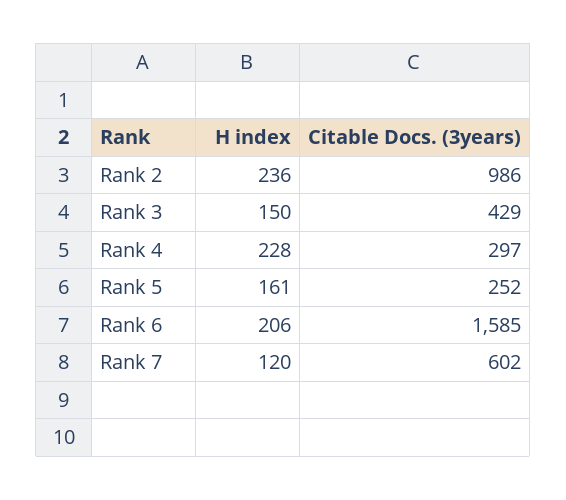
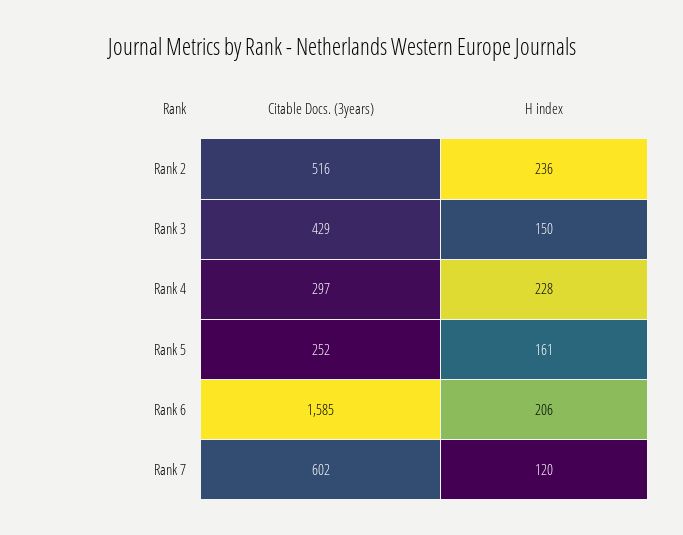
Citable Docs. (3years), Rank 2: 986 -> 516

